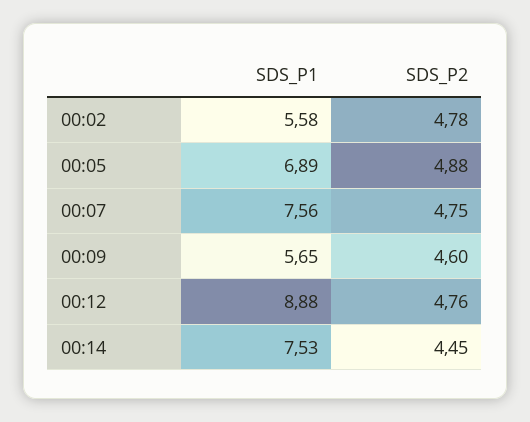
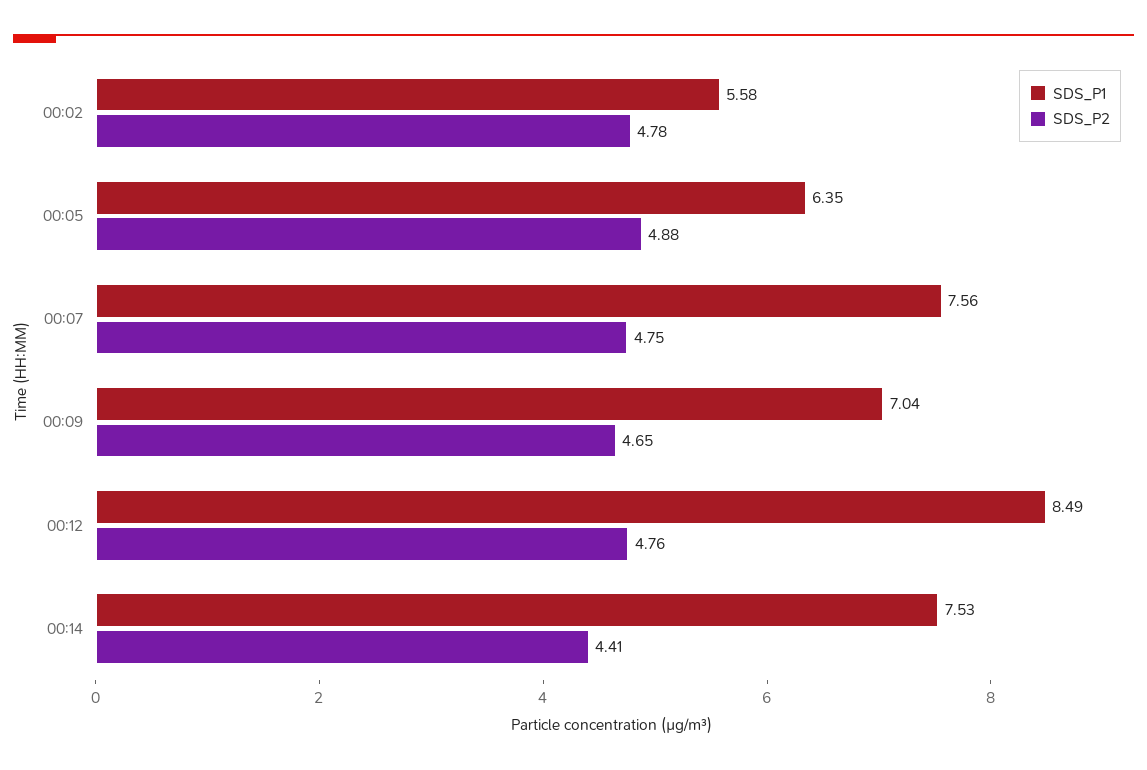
SDS_P1, 00:05: 6.89 -> 6.35
SDS_P1, 00:09: 5.65 -> 7.04
SDS_P2, 00:09: 4.6 -> 4.65
SDS_P1, 00:12: 8.88 -> 8.49
SDS_P2, 00:14: 4.45 -> 4.41

